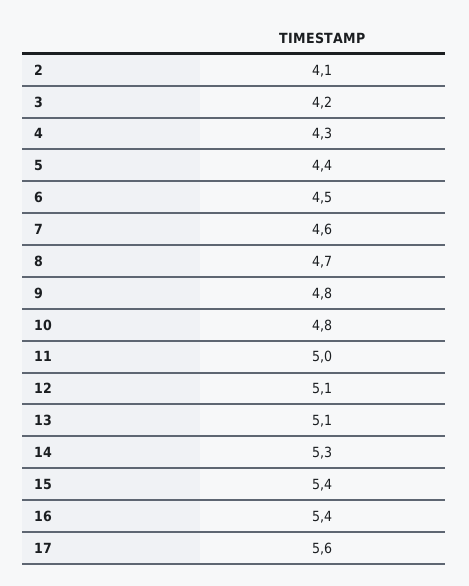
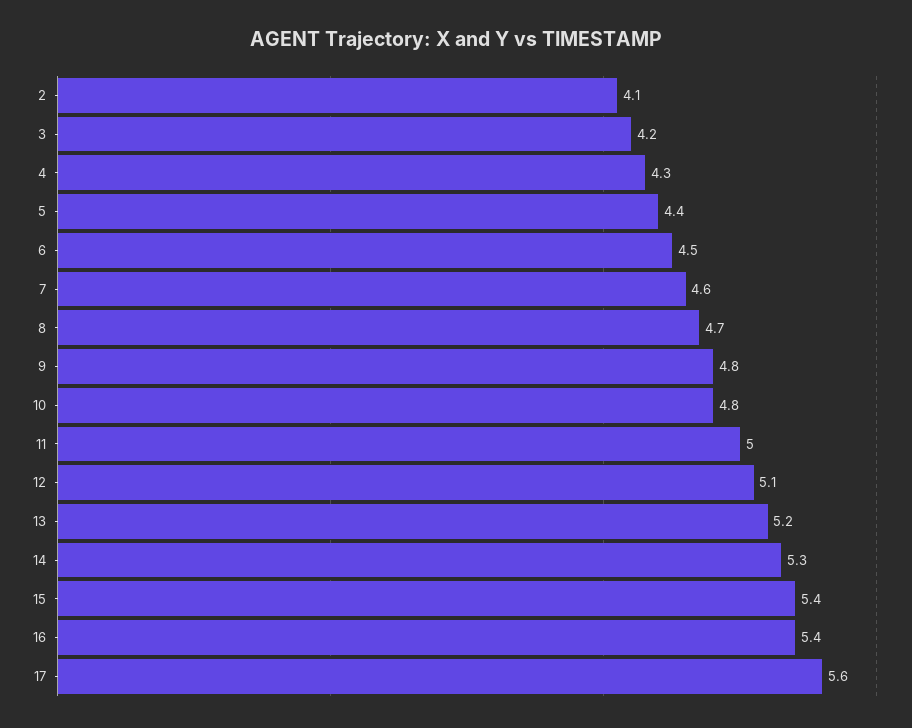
13: 5.1 -> 5.2

